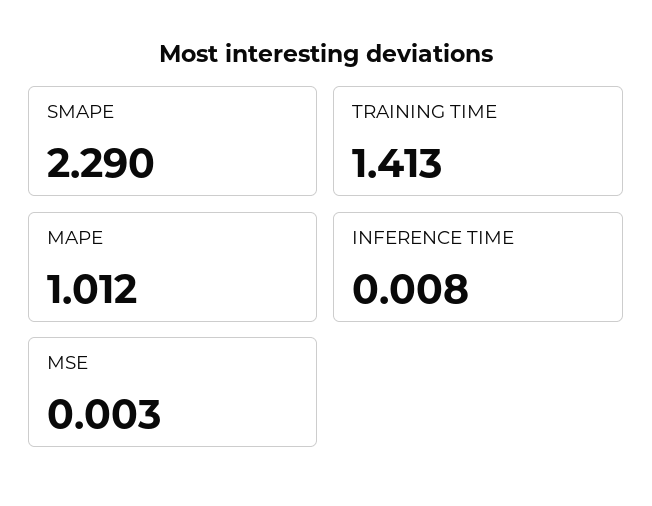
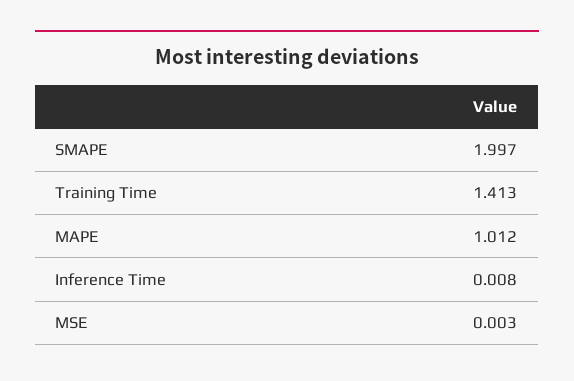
SMAPE: 2.29 -> 1.997

